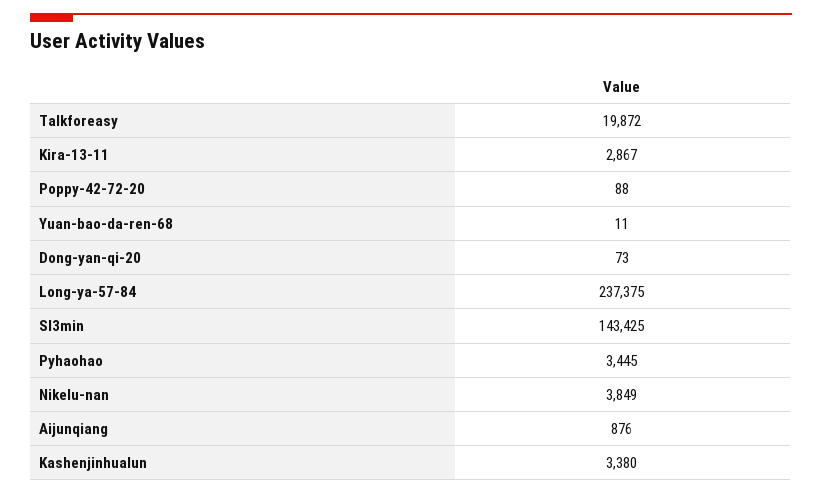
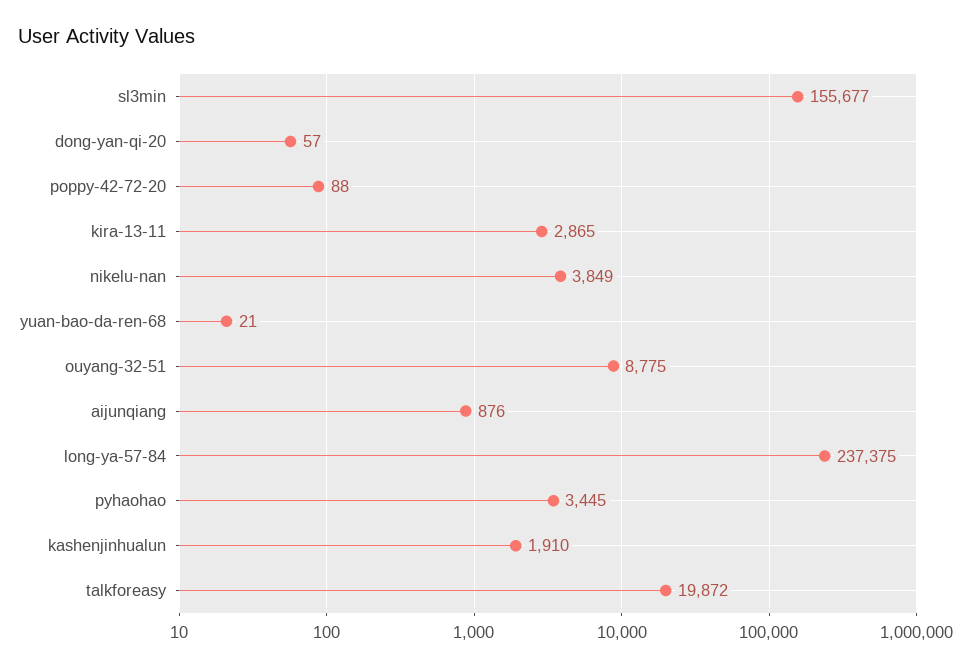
Kira-13-11: 2867 -> 2865
Yuan-bao-da-ren-68: 11 -> 21
Dong-yan-qi-20: 73 -> 57
Sl3min: 143425 -> 155677
Kashenjinhualun: 3380 -> 1910
ouyang-32-51: none -> 8775

